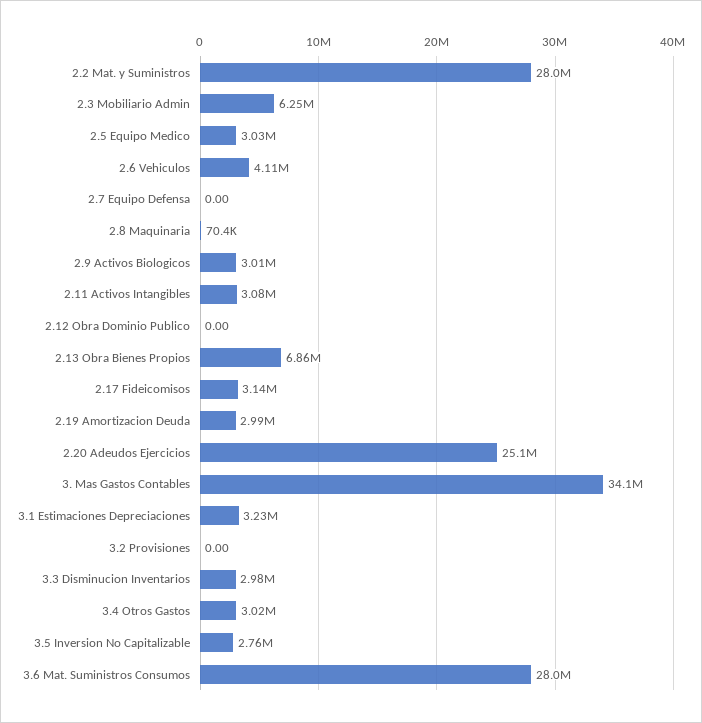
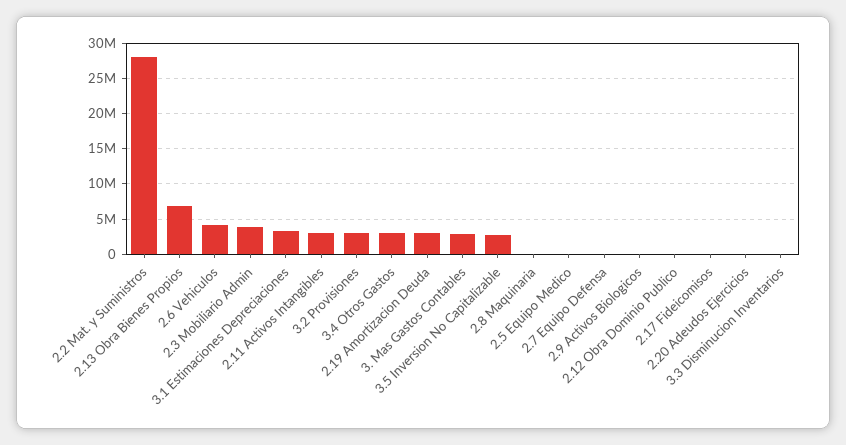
2.3 Mobiliario Admin: 6250000 -> 4000000
2.5 Equipo Medico: 3030000 -> 0
2.9 Activos Biologicos: 3010000 -> 0
2.17 Fideicomisos: 3140000 -> 0
2.20 Adeudos Ejercicios: 25100000 -> 0
3. Mas Gastos Contables: 34100000 -> 3000000
3.2 Provisiones: 0 -> 3000000
3.3 Disminucion Inventarios: 2980000 -> 0
3.6 Mat. Suministros Consumos: 28000000 -> none

